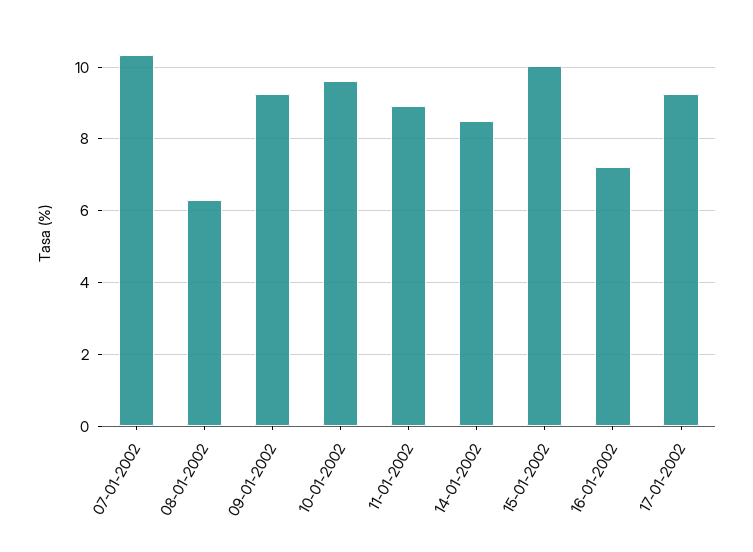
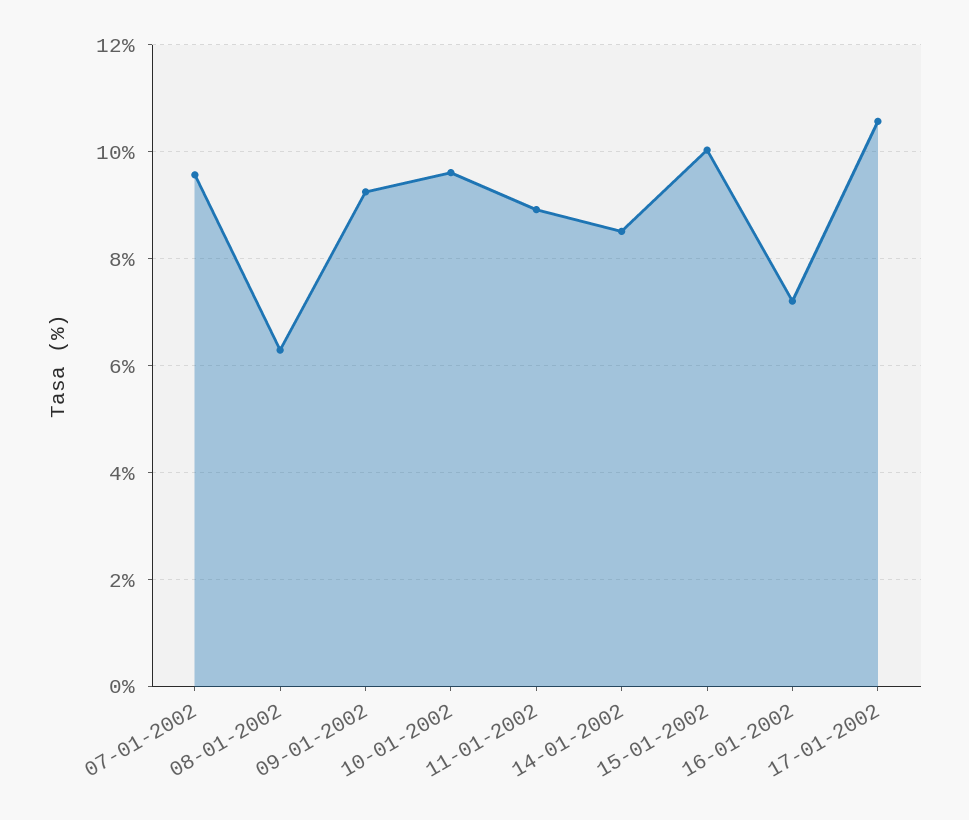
07-01-2002: 10.4 -> 9.6
17-01-2002: 9.2 -> 10.6

